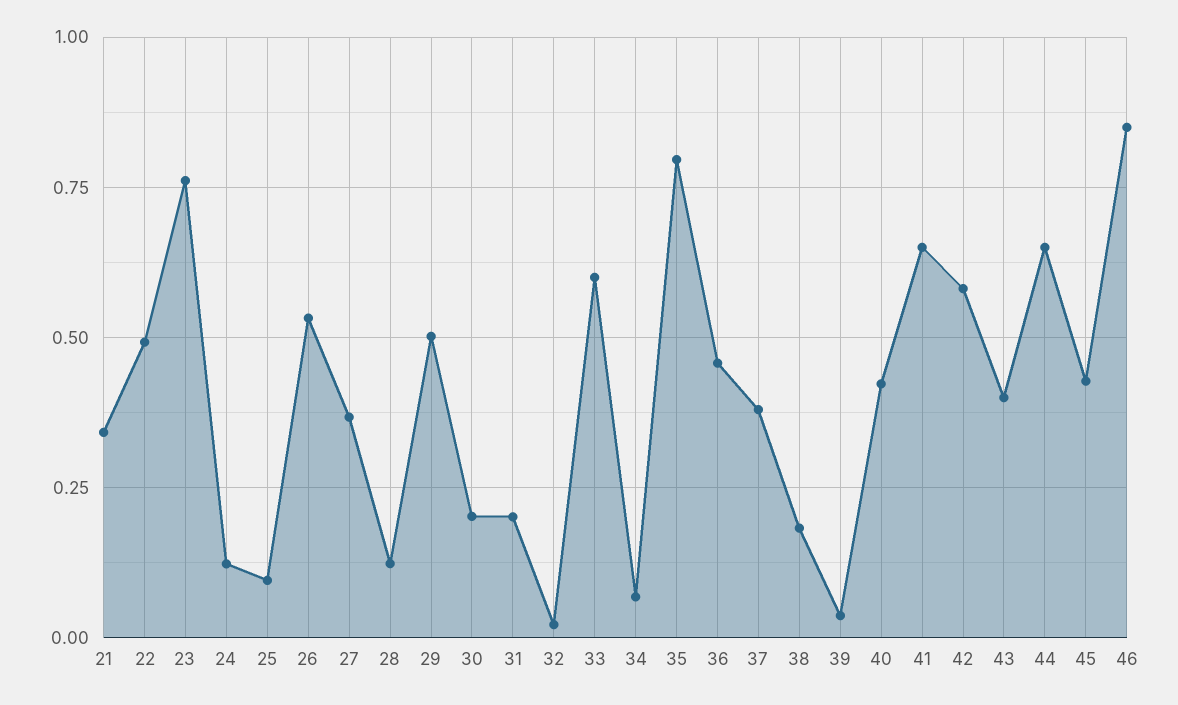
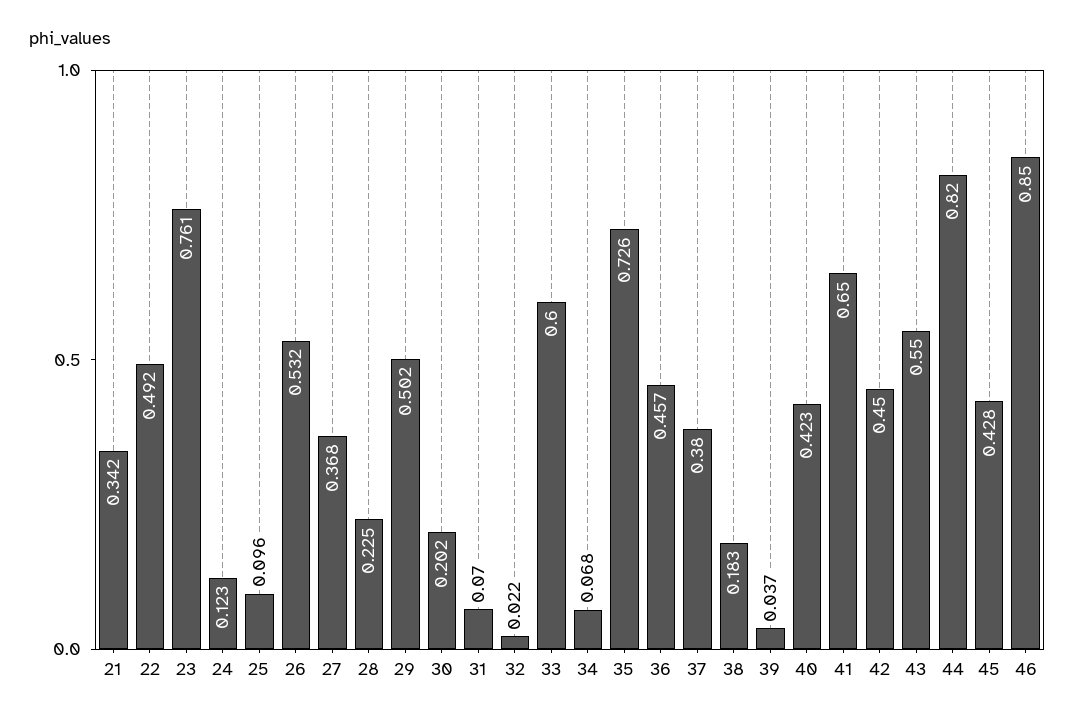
28: 0.125 -> 0.225
31: 0.2 -> 0.07
35: 0.8 -> 0.726
42: 0.575 -> 0.45
43: 0.4 -> 0.55
44: 0.65 -> 0.82

